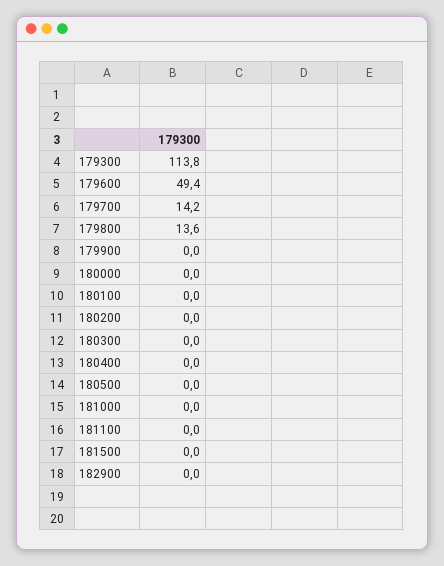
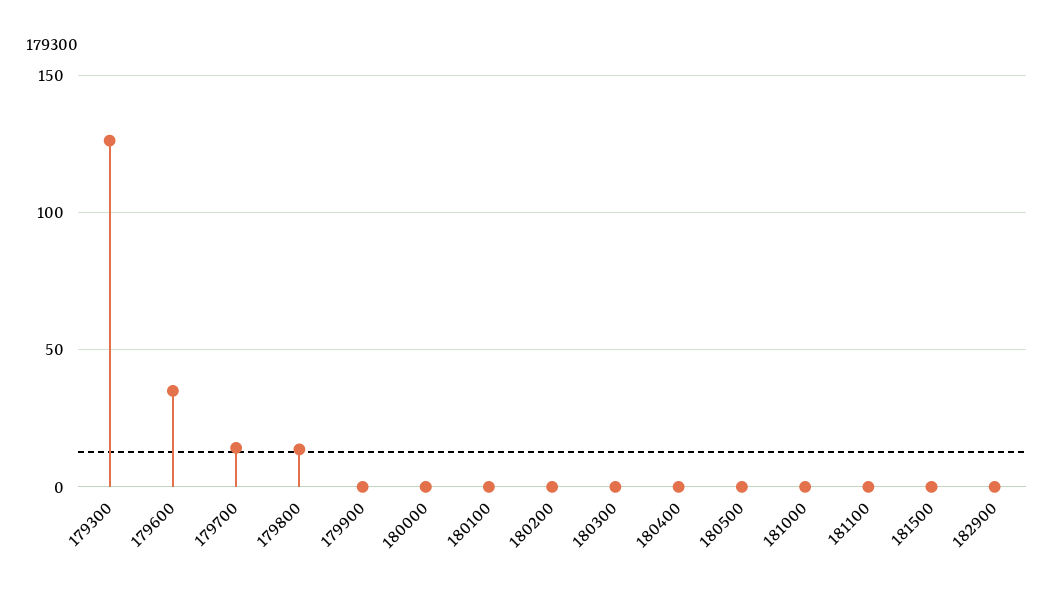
179300: 113.8 -> 125
179600: 49.4 -> 35

